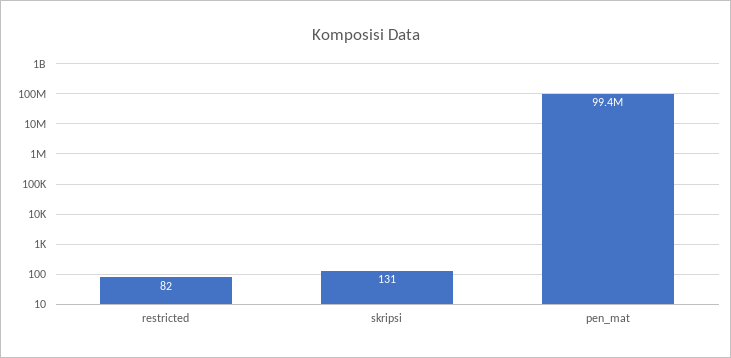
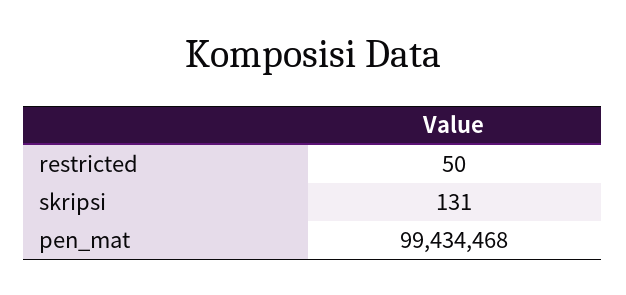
restricted: 82 -> 50

